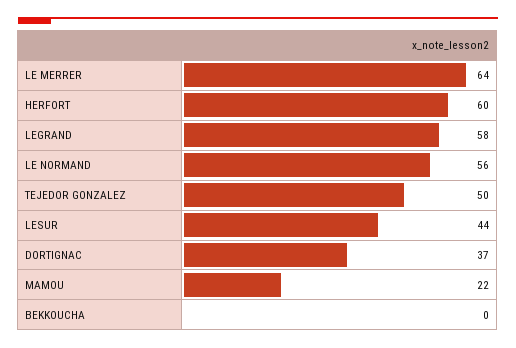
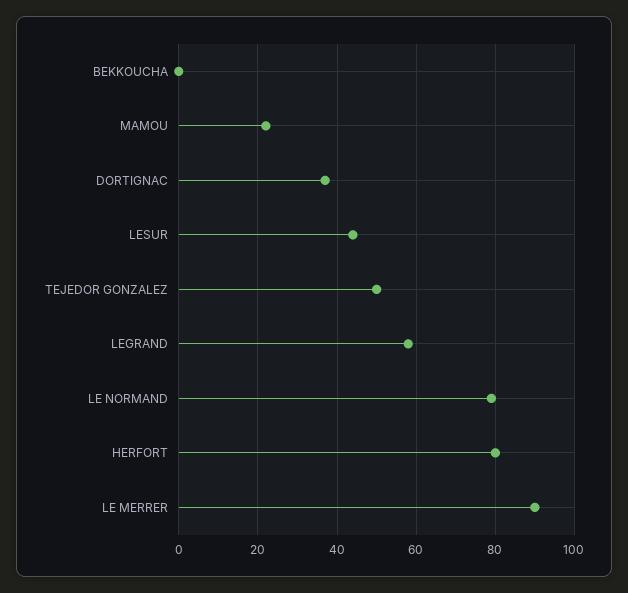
LE MERRER: 64 -> 90
HERFORT: 60 -> 80
LE NORMAND: 56 -> 80

